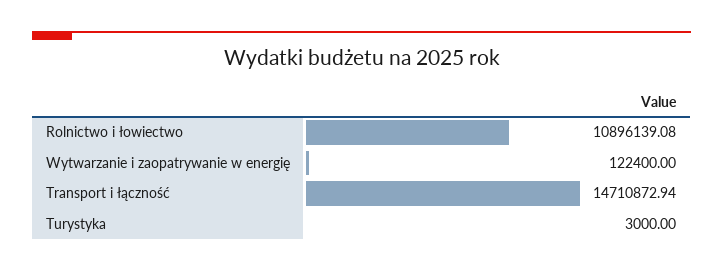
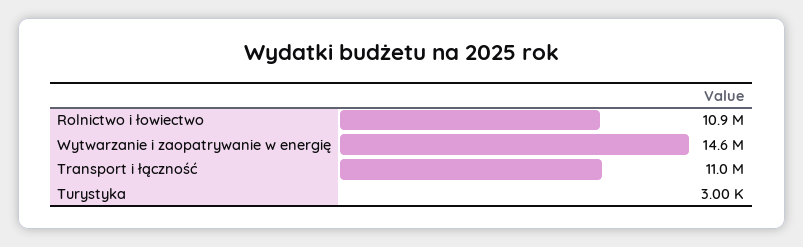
Wytwarzanie i zaopatrywanie w energię: 122400 -> 14600000
Transport i łączność: 14710872.94 -> 11000000

